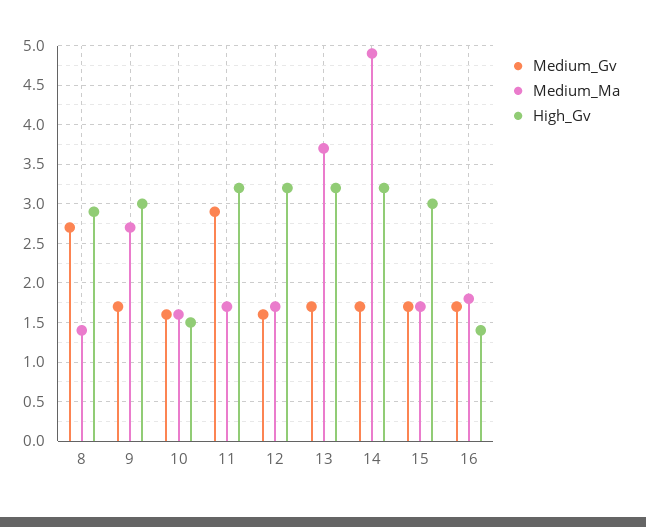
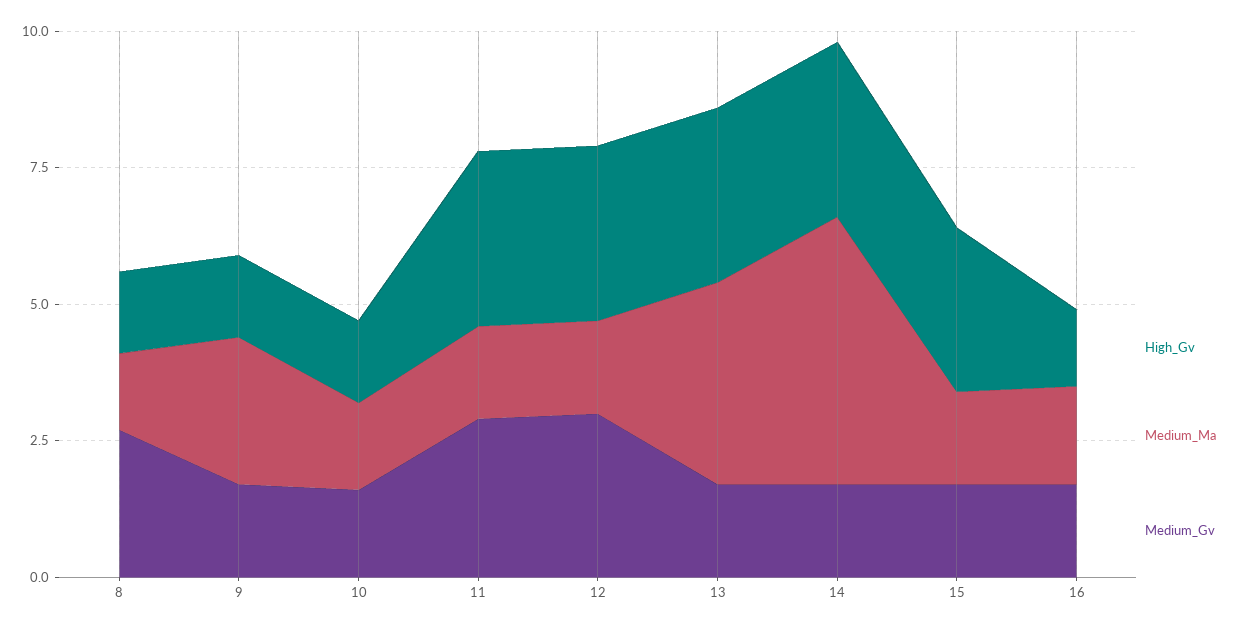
High_Gv, 8: 2.9 -> 1.5
High_Gv, 9: 3 -> 1.5
Medium_Gv, 12: 1.6 -> 3

